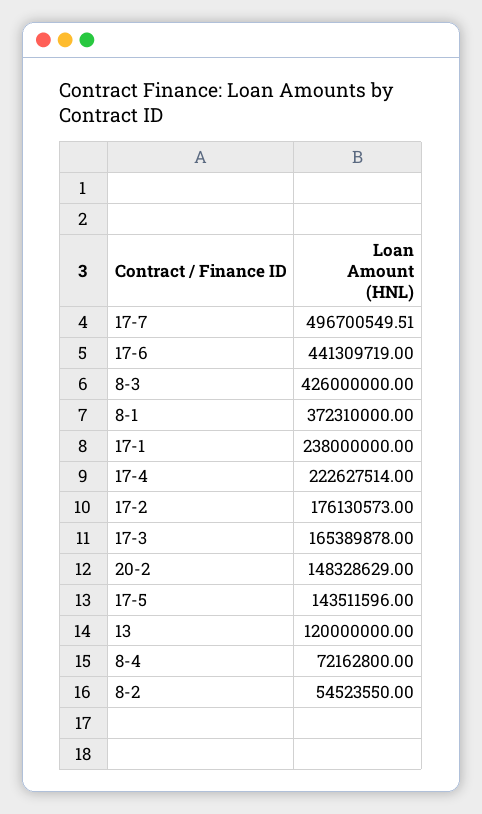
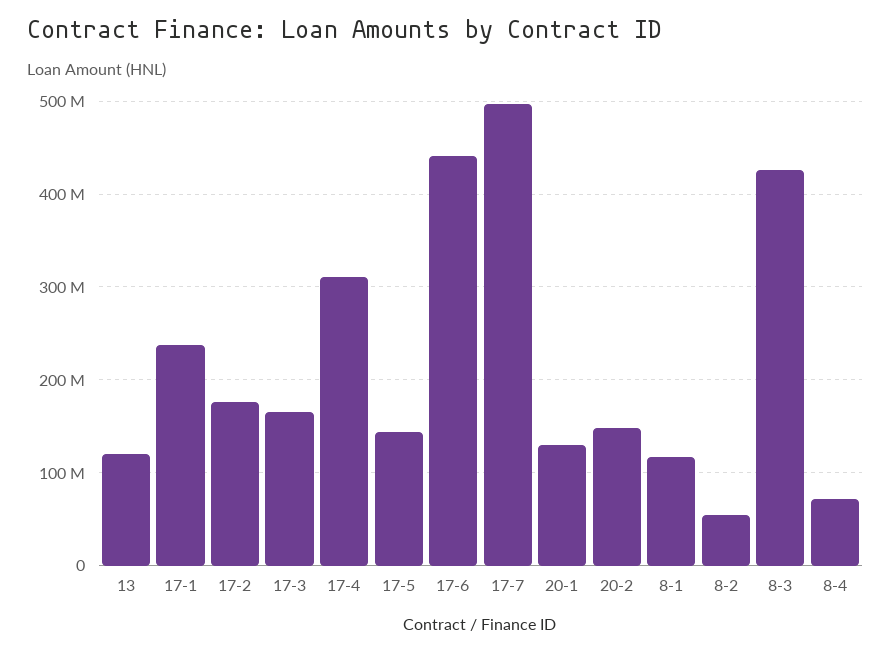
8-1: 372310000 -> 120000000
17-4: 222627514 -> 310000000
20-1: none -> 130000000

